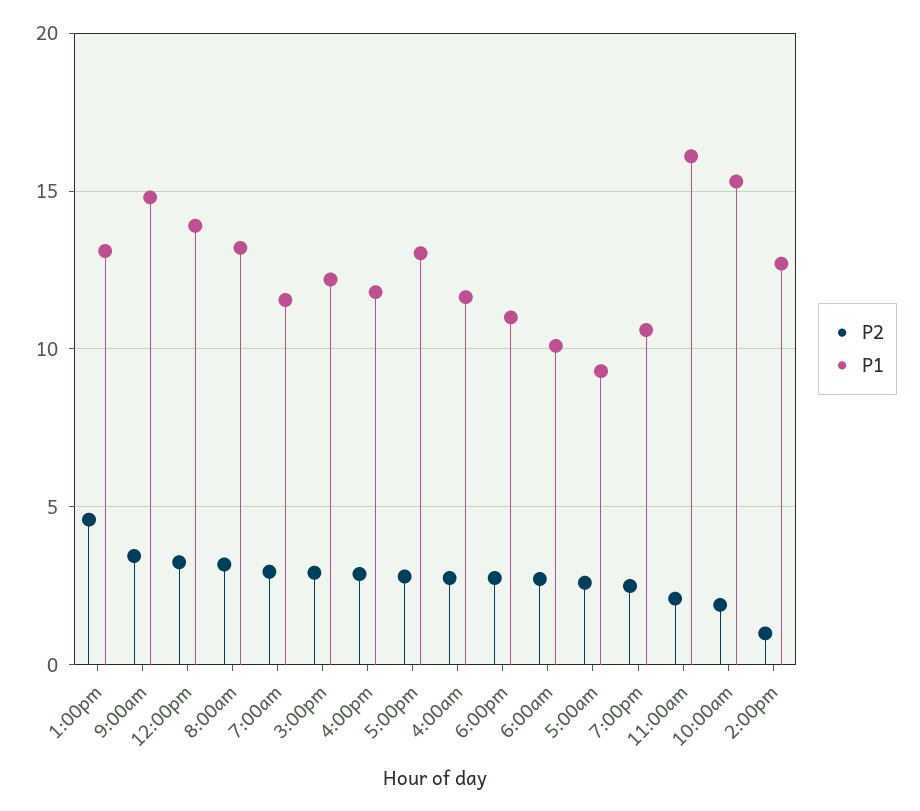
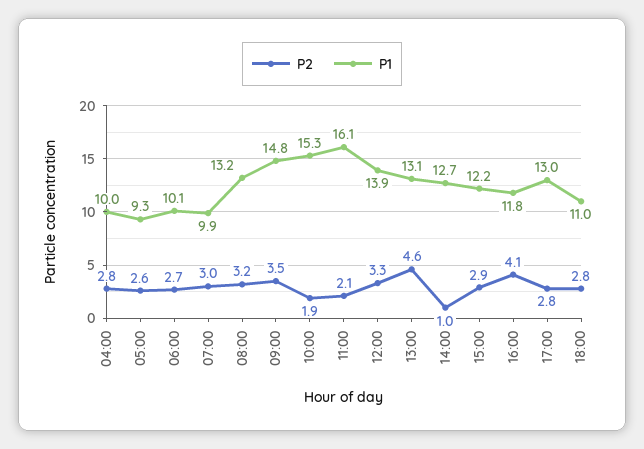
P1, 7:00am: 11.5 -> 9.9
P2, 4:00pm: 3 -> 4.1
P1, 4:00am: 11.5 -> 10
P2, 7:00pm: 2.5 -> none
P1, 7:00pm: 10.5 -> none

